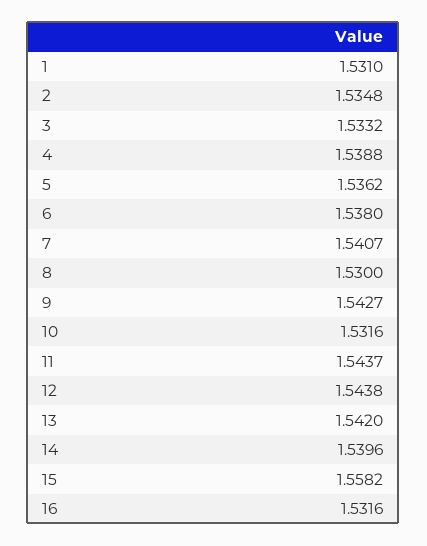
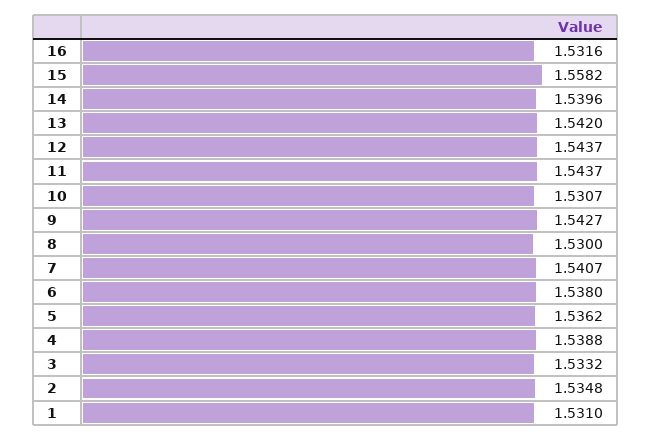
10: 1.5316 -> 1.5307
12: 1.5438 -> 1.5437

